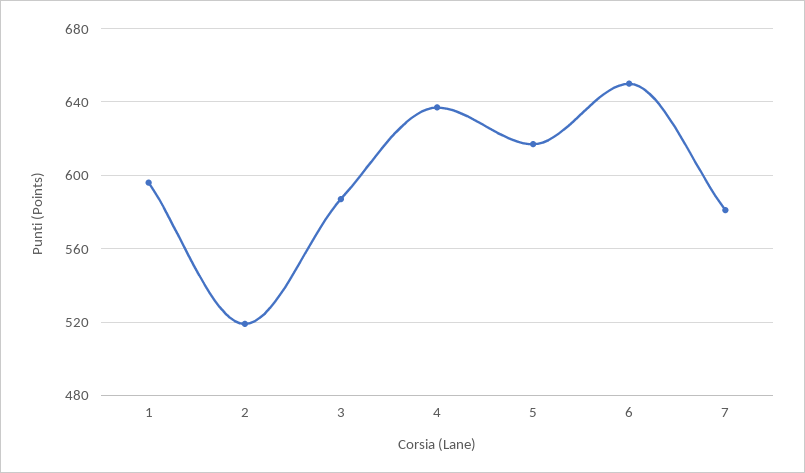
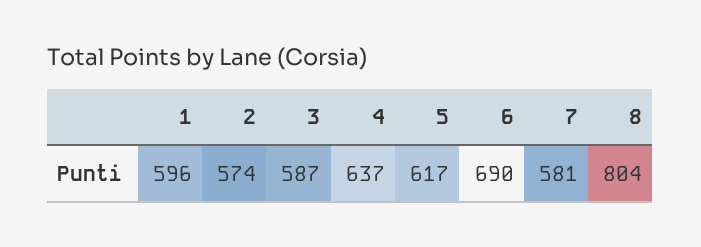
2: 520 -> 574
6: 650 -> 690
8: none -> 804

